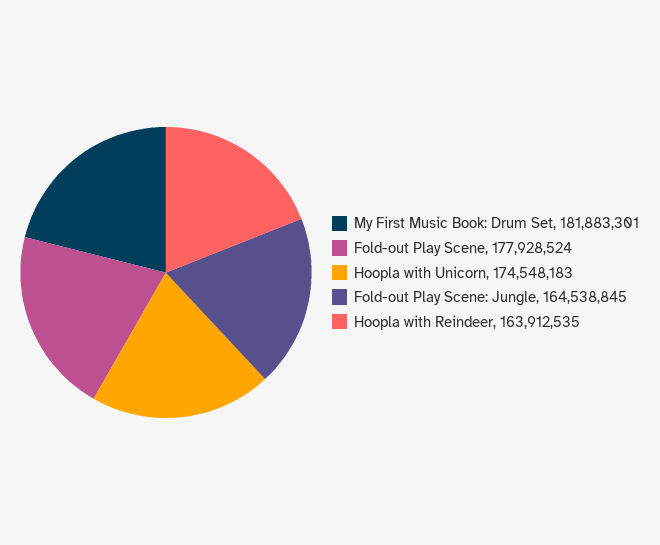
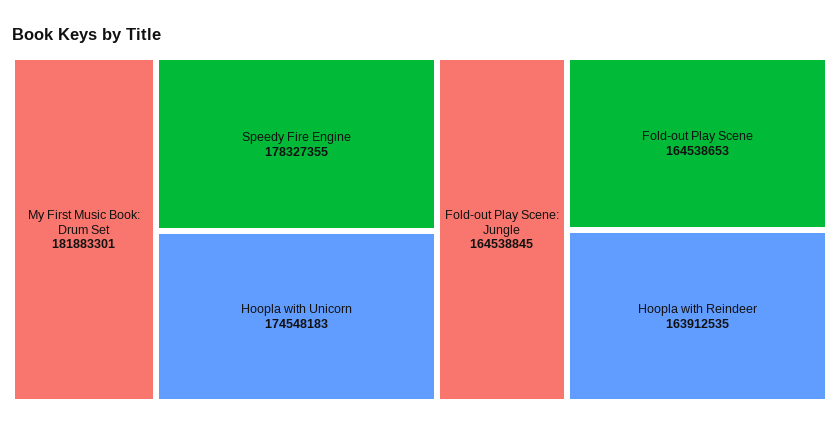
Fold-out Play Scene: 177928524 -> 164538653
Speedy Fire Engine: none -> 178327355

